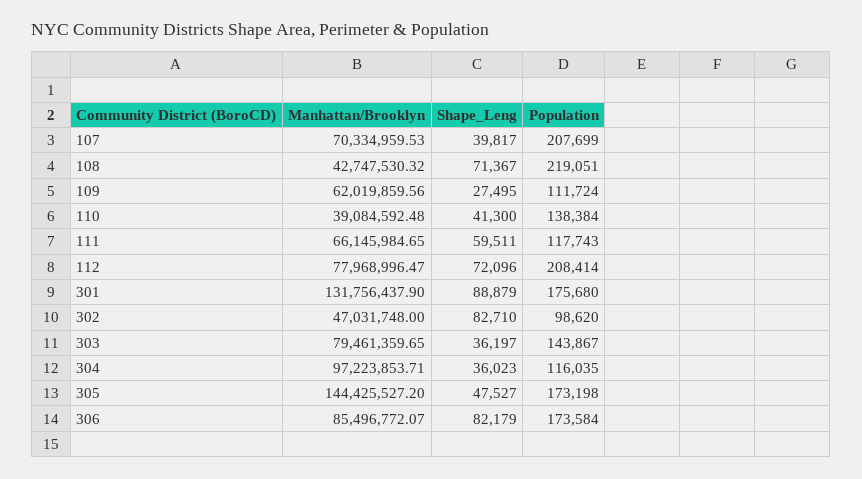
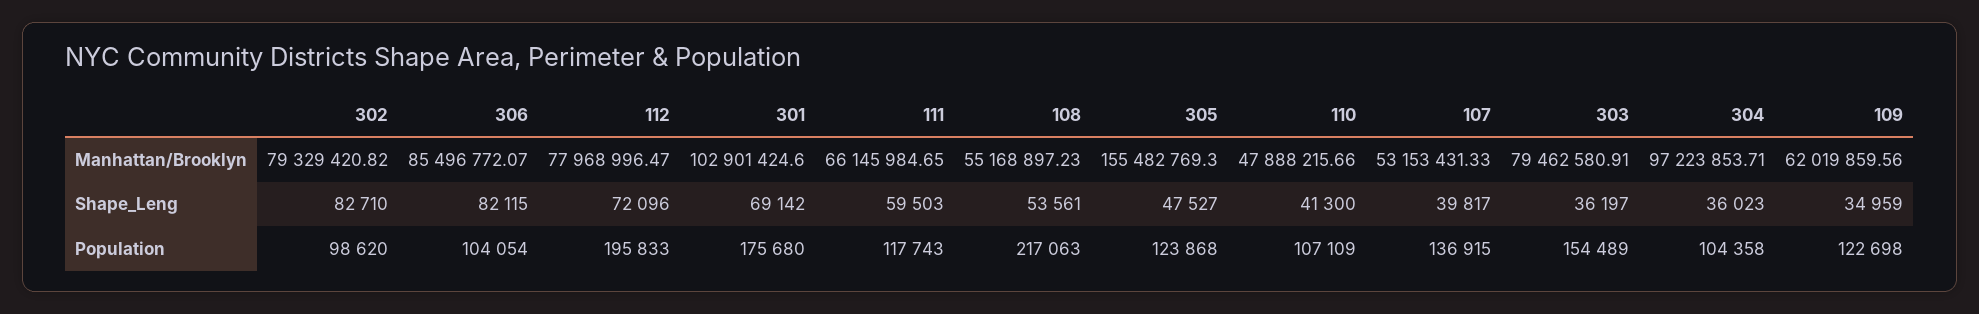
Manhattan/Brooklyn, 107: 70334959.53 -> 53153431.33
Population, 107: 207699 -> 136915
Manhattan/Brooklyn, 108: 42747530.32 -> 55168897.23
Shape_Leng, 108: 71367 -> 53561
Population, 108: 219051 -> 217063
Shape_Leng, 109: 27495 -> 34959
Population, 109: 111724 -> 122698
Manhattan/Brooklyn, 110: 39084592.48 -> 47888215.66
Population, 110: 138384 -> 107109
Shape_Leng, 111: 59511 -> 59503
Population, 112: 208414 -> 195833
Manhattan/Brooklyn, 301: 131756437.9 -> 102901424.6
Shape_Leng, 301: 88879 -> 69142
Manhattan/Brooklyn, 302: 47031748 -> 79329420.82
Manhattan/Brooklyn, 303: 79461359.65 -> 79462580.91
Population, 303: 143867 -> 154489
Population, 304: 116035 -> 104358
Manhattan/Brooklyn, 305: 144425527.2 -> 155482769.3
Population, 305: 173198 -> 123868
Shape_Leng, 306: 82179 -> 82115
Population, 306: 173584 -> 104054

